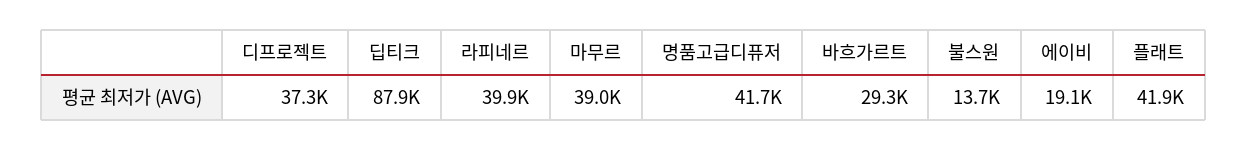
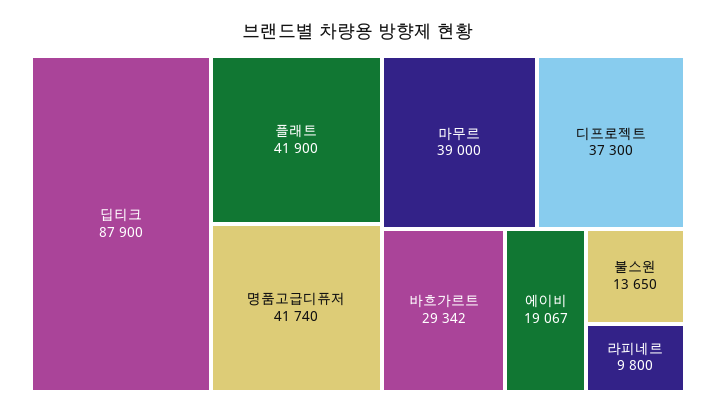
라피네르: 39900 -> 9800

